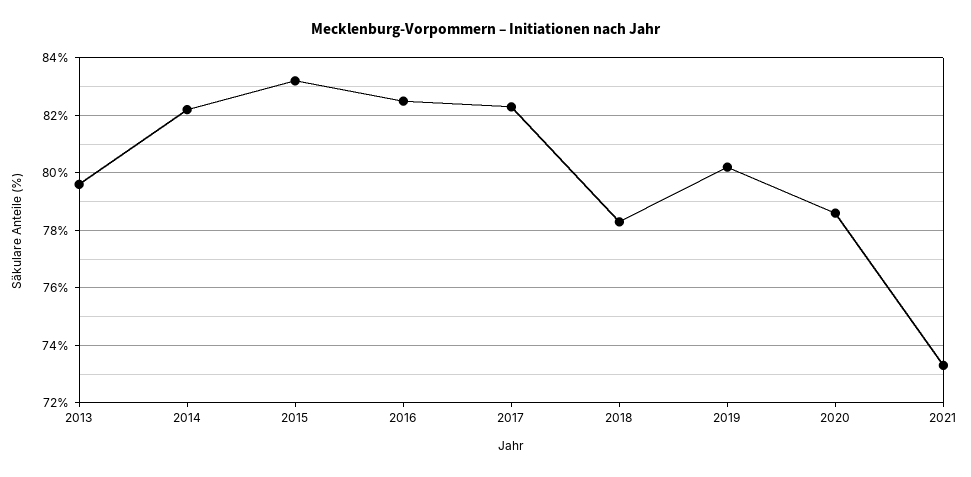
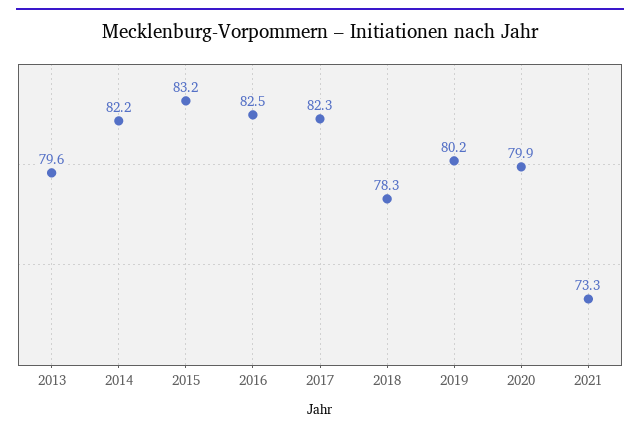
2020: 78.5 -> 79.9

